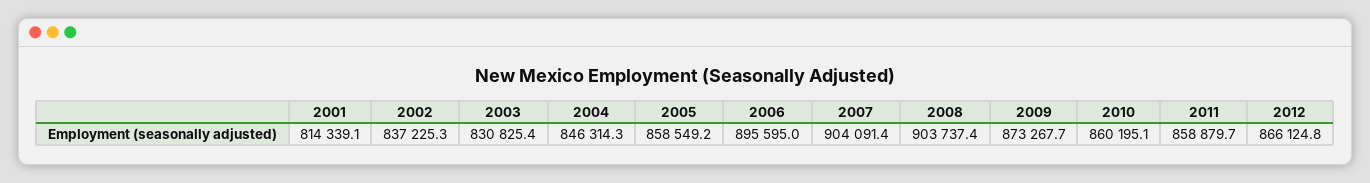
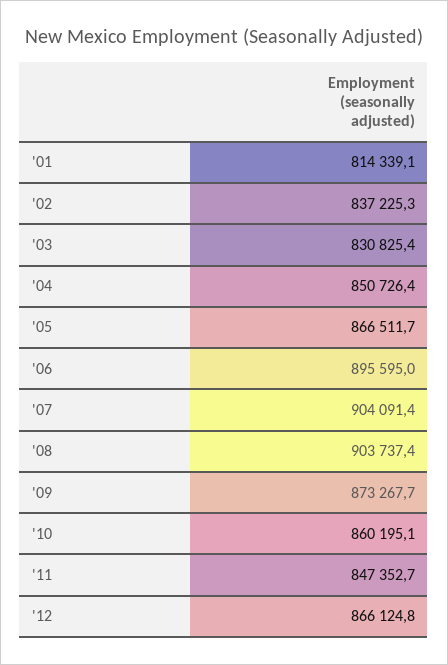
2004: 846314.3 -> 850726.4
2005: 858549.2 -> 866511.7
2011: 858879.7 -> 847352.7

